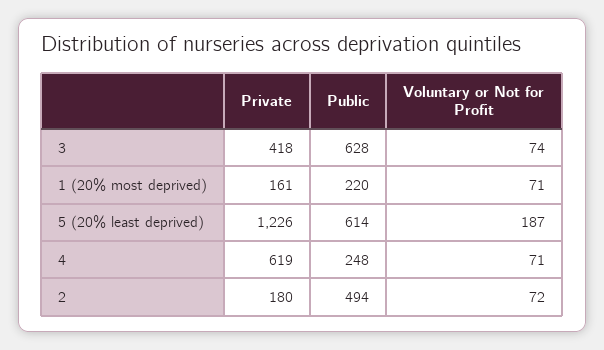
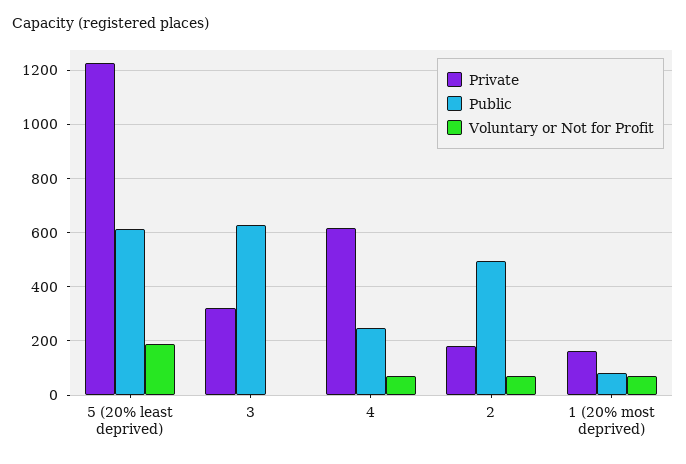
Private, 3: 418 -> 325
Voluntary or Not for Profit, 3: 74 -> 0
Public, 1 (20% most deprived): 220 -> 75

